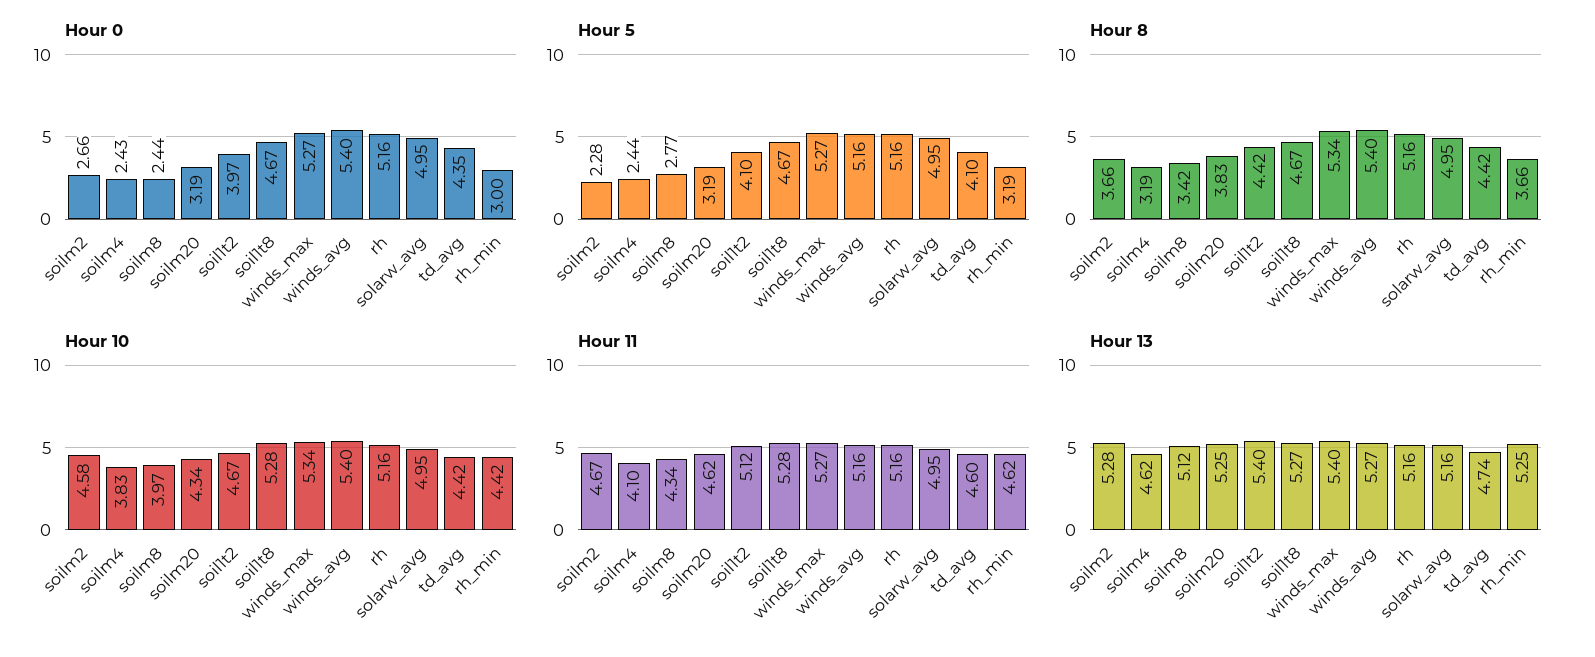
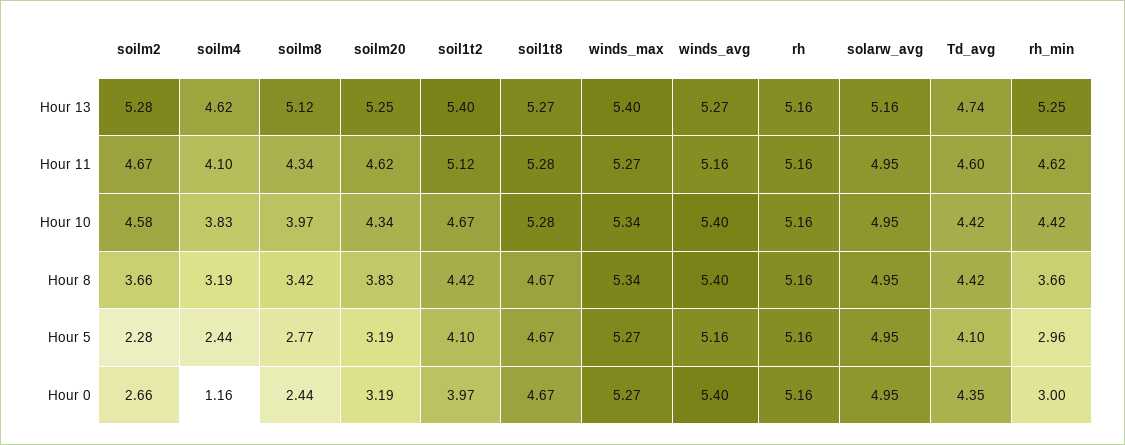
Hour 0, soilm4: 2.43 -> 1.16
Hour 5, rh_min: 3.19 -> 2.96

